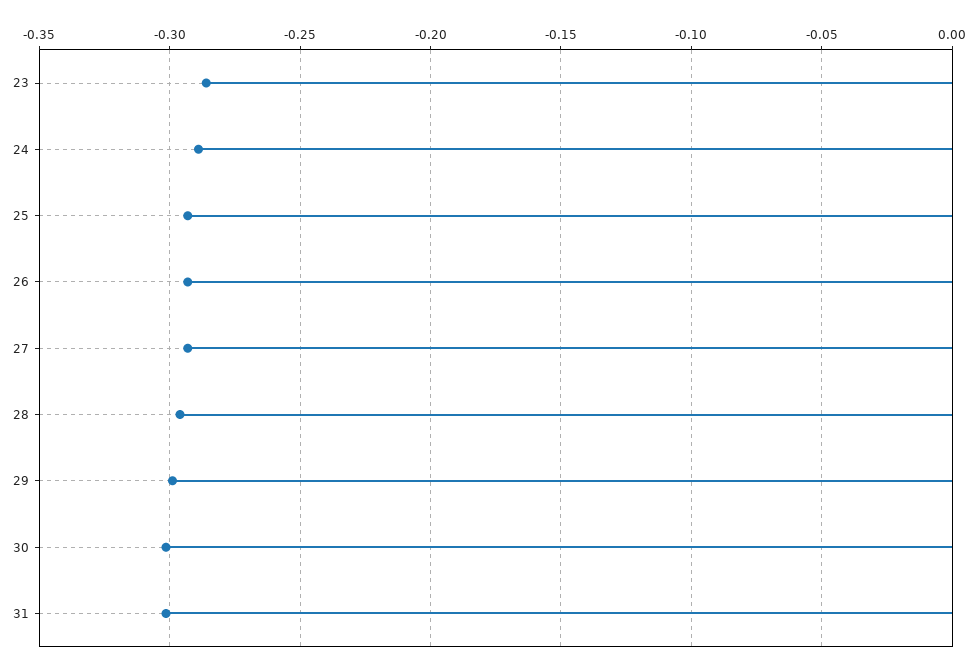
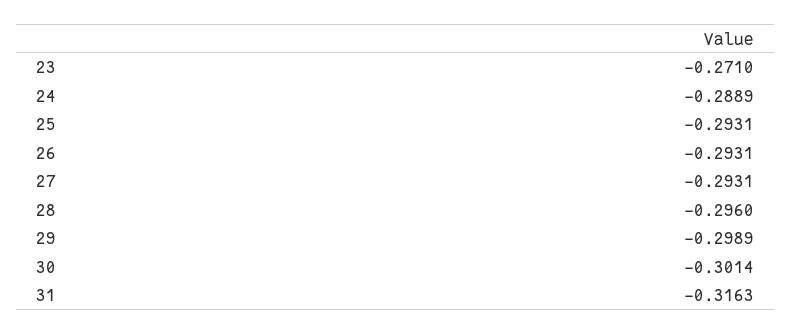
23: -0.285 -> -0.271
31: -0.3 -> -0.3163

